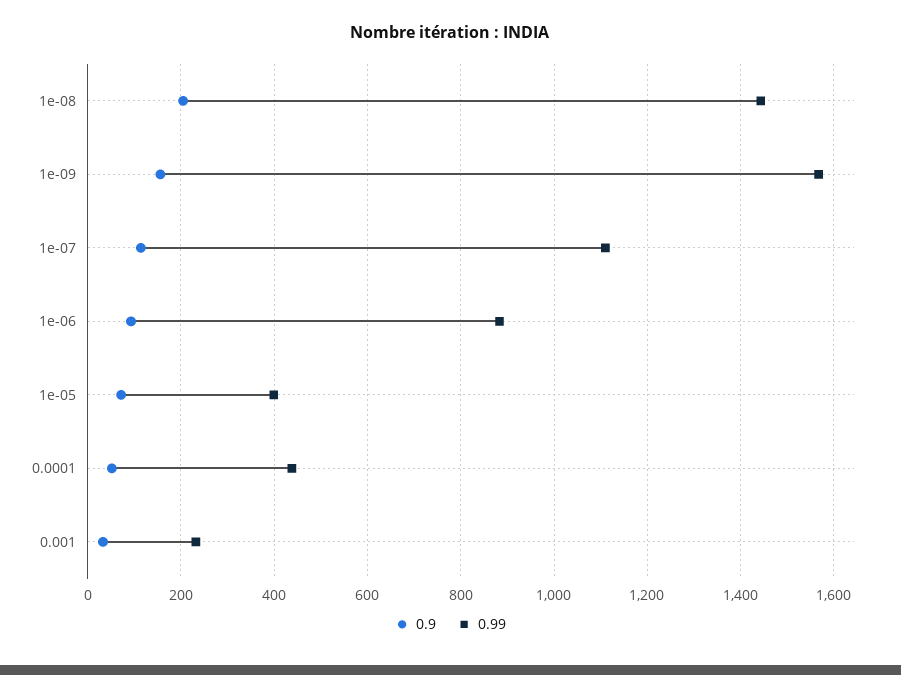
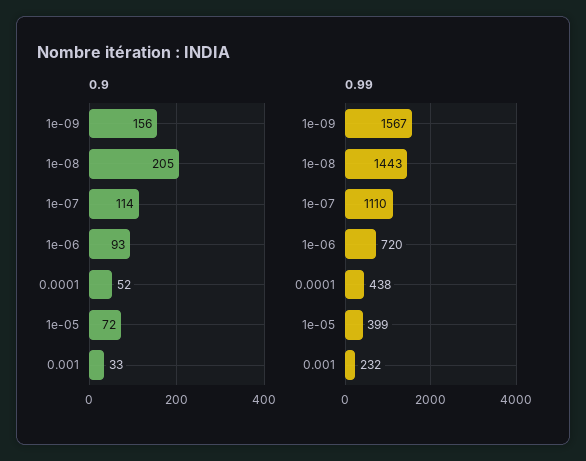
0.99, 1e-06: 880 -> 720

